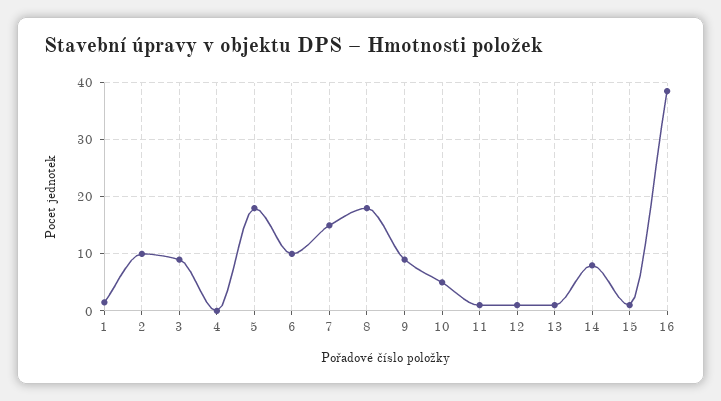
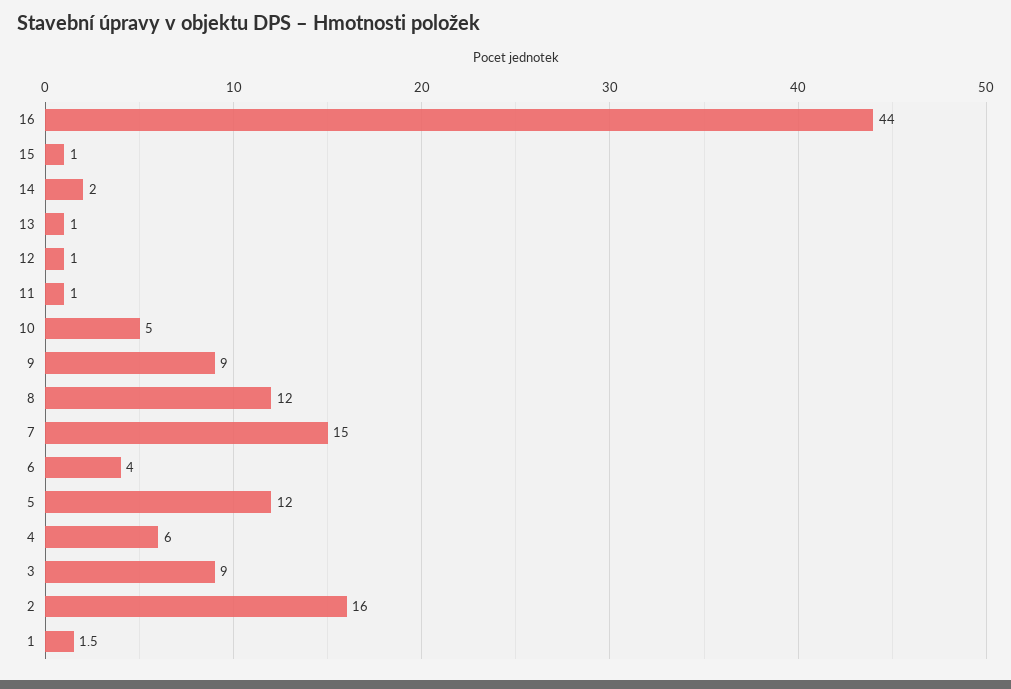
2: 10 -> 16
4: 0 -> 6
5: 18 -> 12
6: 10 -> 4
8: 18 -> 12
14: 8 -> 2
16: 38 -> 44

